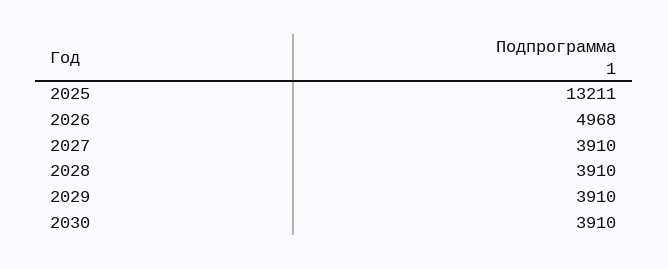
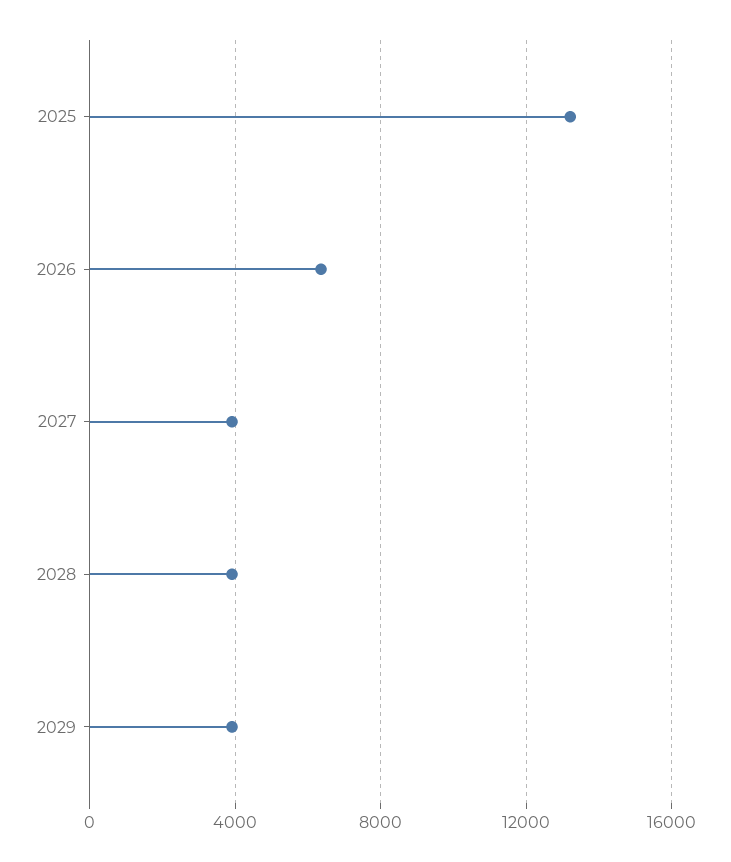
2026: 4968 -> 6500
2030: 3910 -> none

